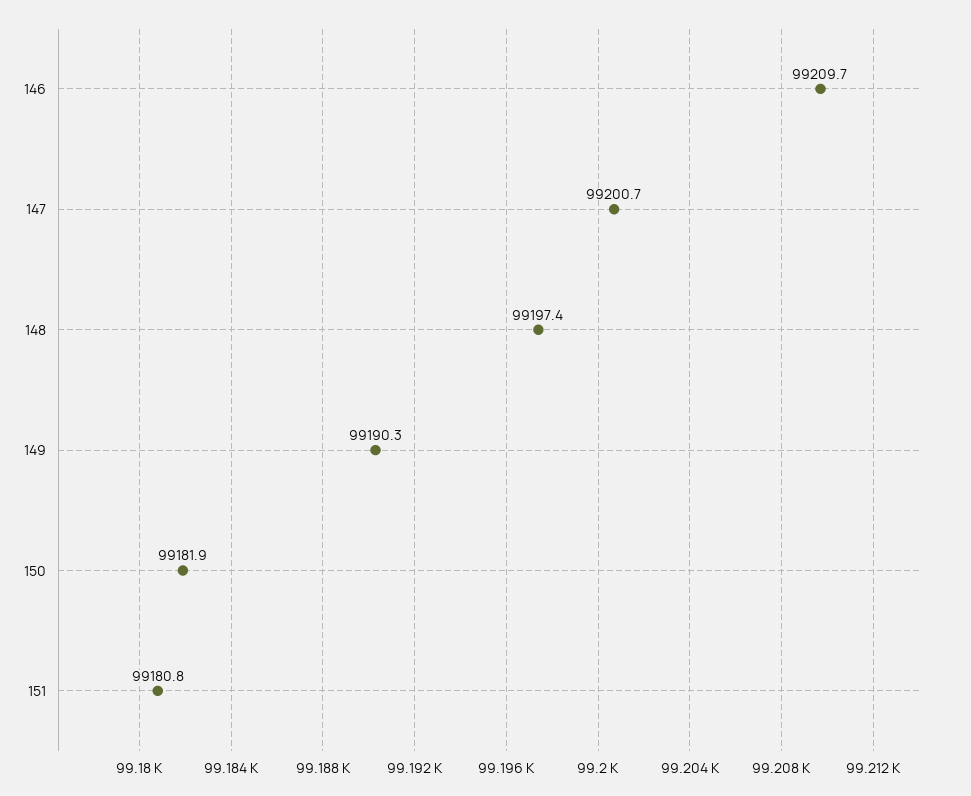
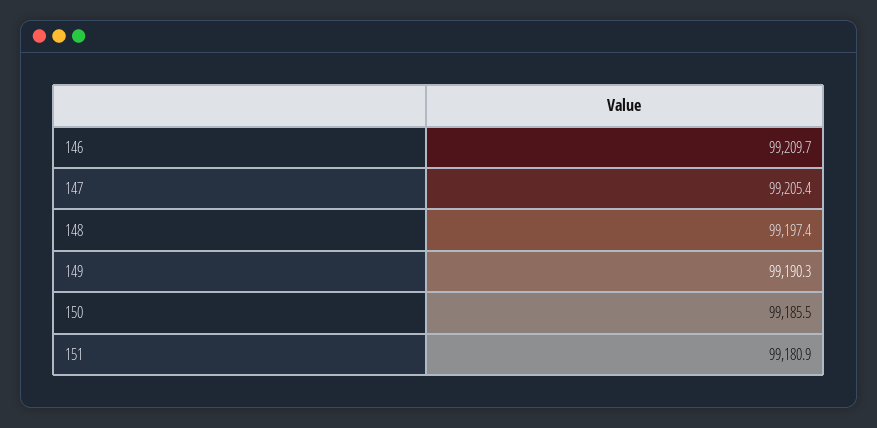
147: 99200.7 -> 99205.4
150: 99181.9 -> 99185.5
151: 99180.8 -> 99180.9

